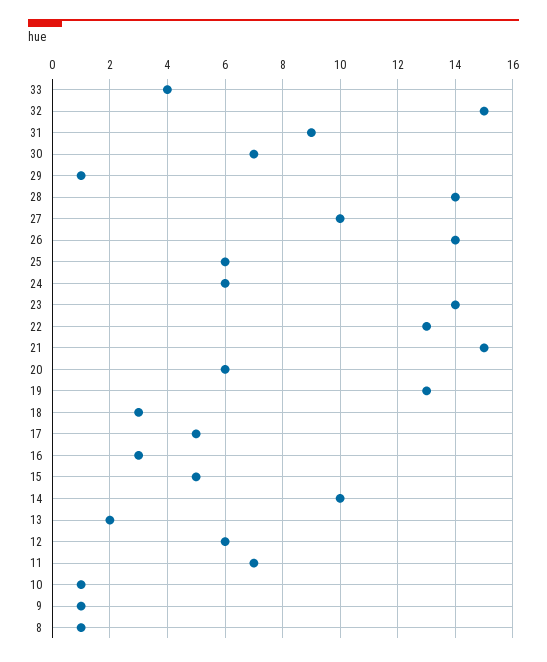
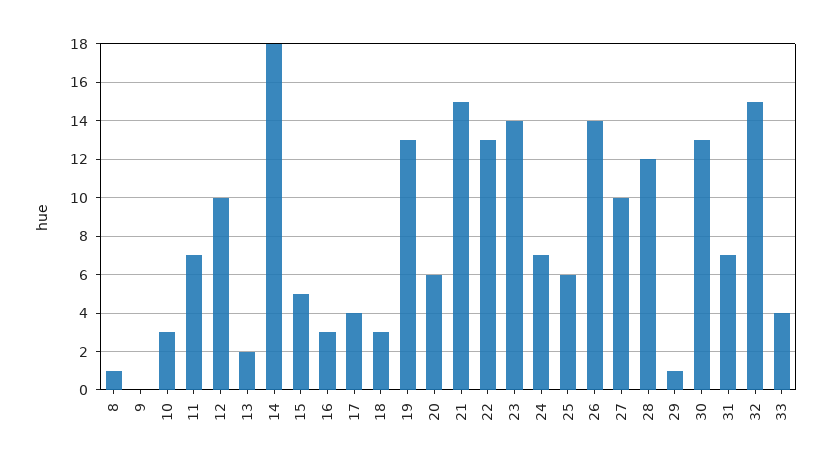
31: 9 -> 7
30: 7 -> 13
28: 14 -> 12
24: 6 -> 7
17: 5 -> 4
14: 10 -> 18
12: 6 -> 10
10: 1 -> 3
9: 1 -> 0

